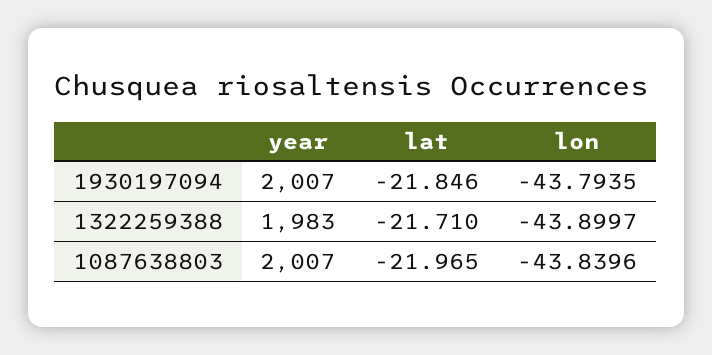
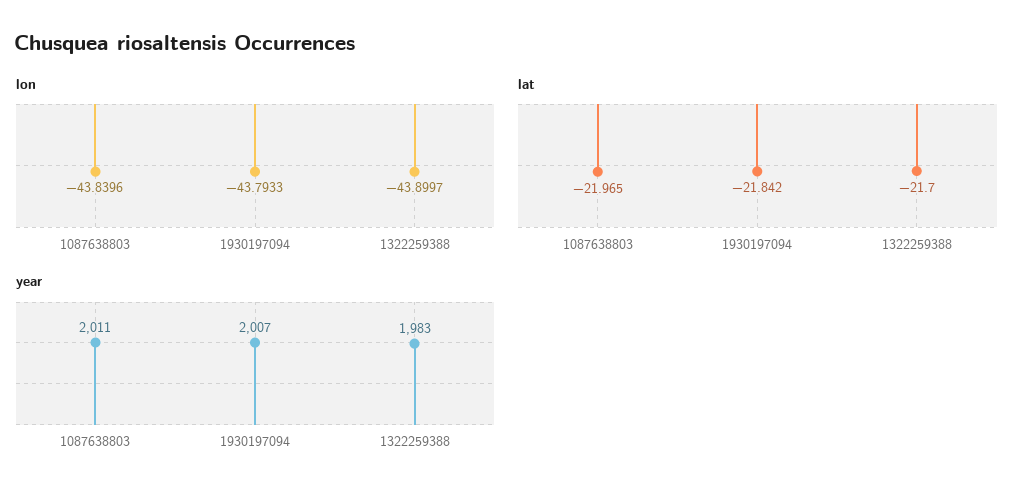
lat, 1930197094: -21.846 -> -21.842
lon, 1930197094: -43.7935 -> -43.7933
lat, 1322259388: -21.71 -> -21.7
year, 1087638803: 2007 -> 2011

